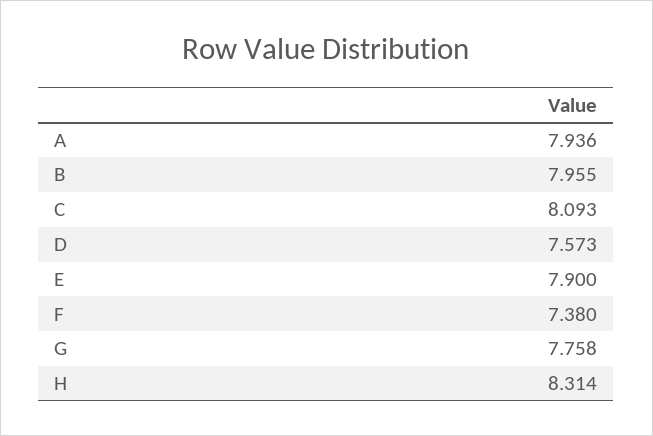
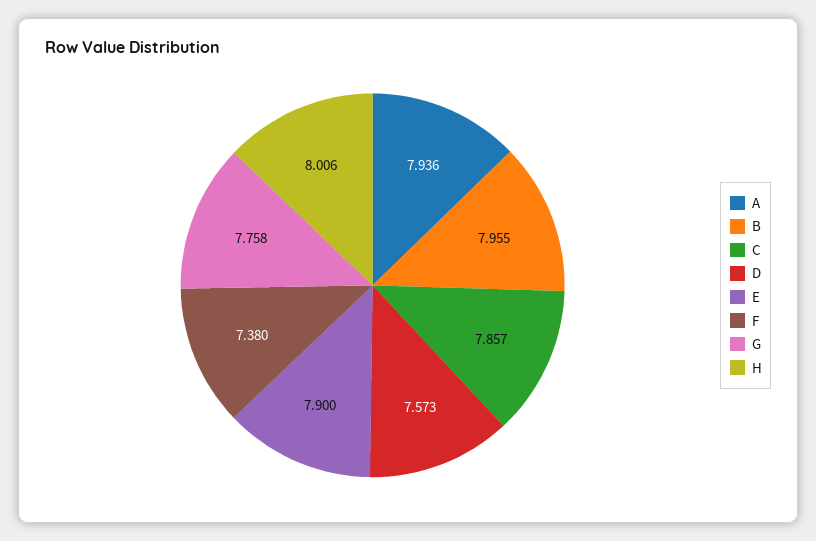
C: 8.093 -> 7.857
H: 8.314 -> 8.006

